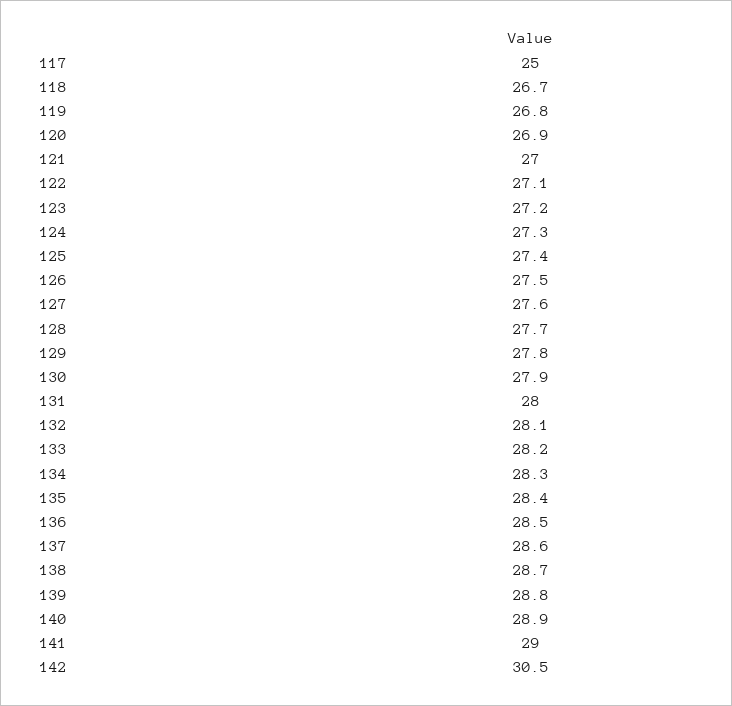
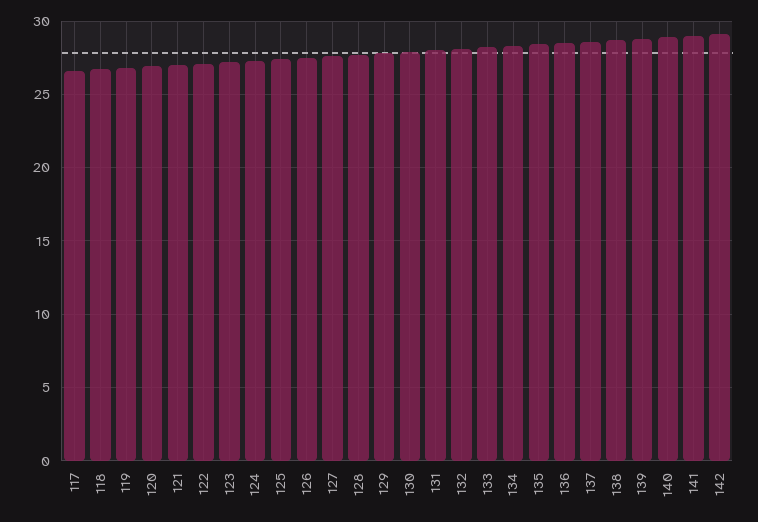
117: 25 -> 26.5
142: 30.5 -> 29

